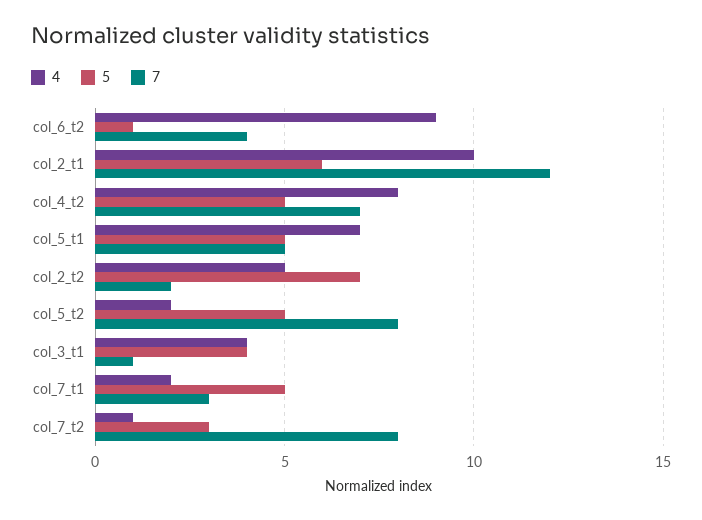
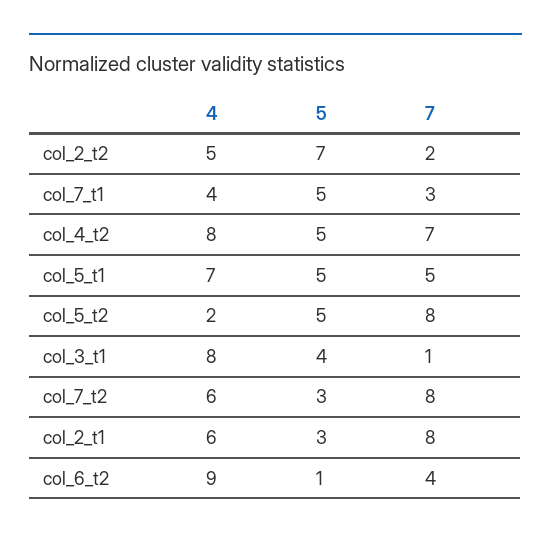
4, col_2_t1: 10 -> 6
5, col_2_t1: 6 -> 3
7, col_2_t1: 12 -> 8
4, col_3_t1: 4 -> 8
4, col_7_t1: 2 -> 4
4, col_7_t2: 1 -> 6

